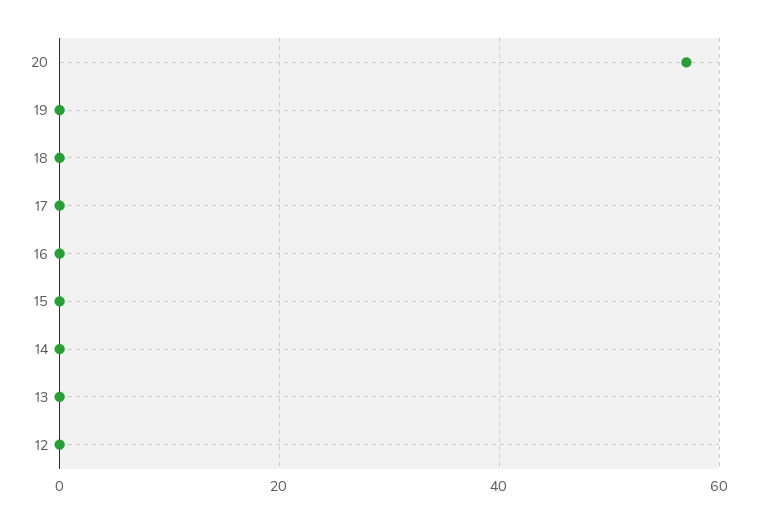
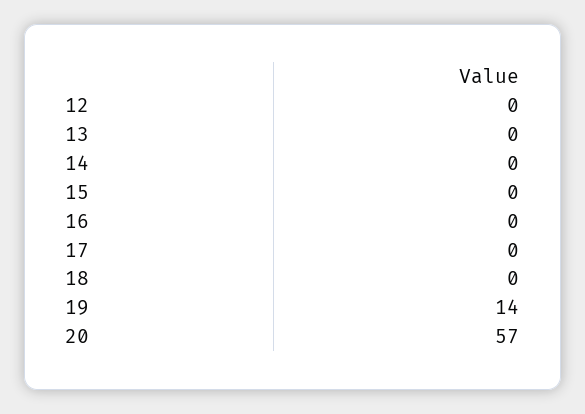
19: 0 -> 14

